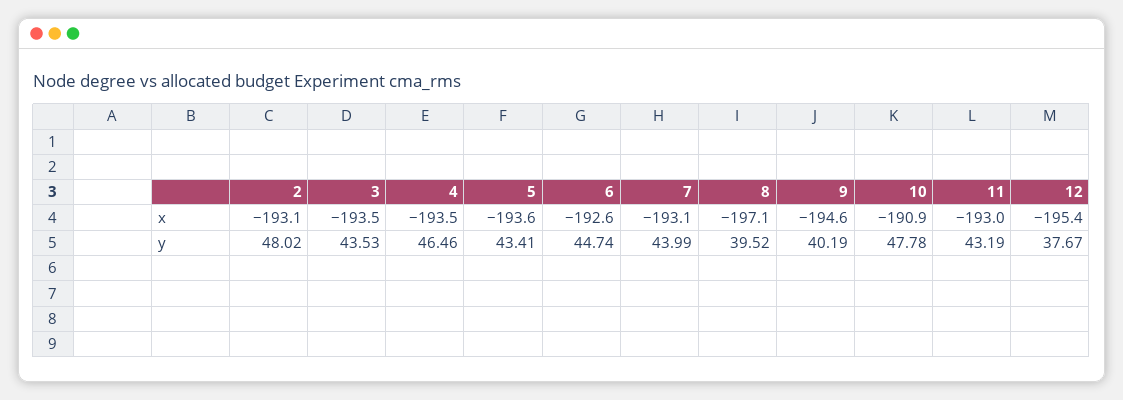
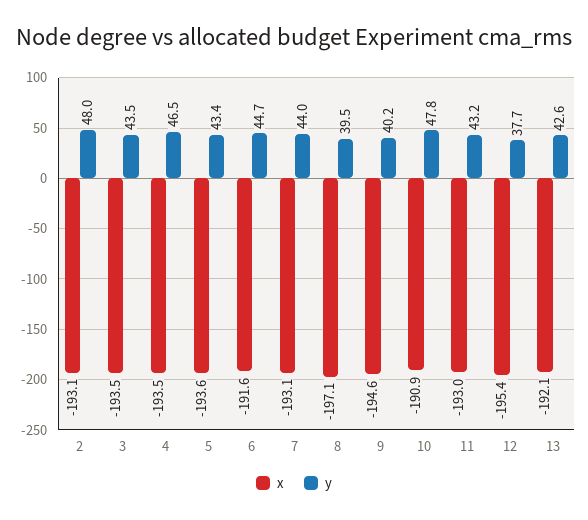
x, 6: -192.6 -> -191.6
x, 13: none -> -192.1
y, 13: none -> 42.6

